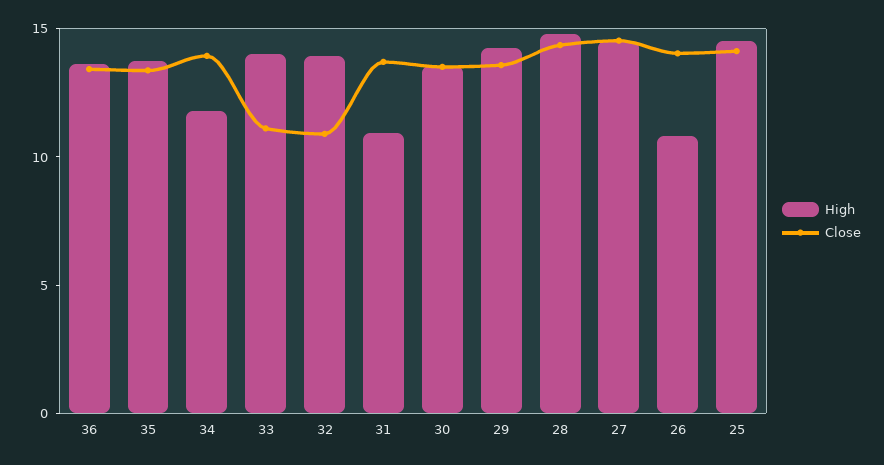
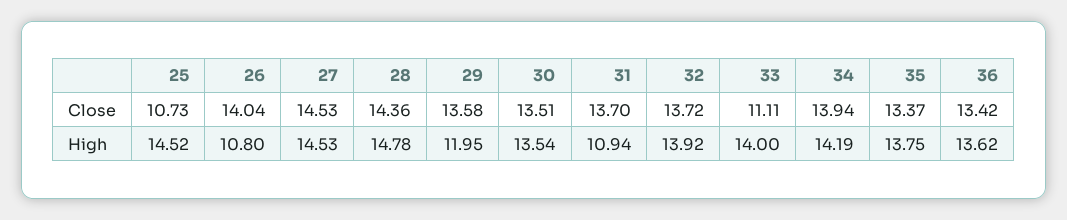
High, 34: 12 -> 14.19
Close, 32: 11 -> 13.72
High, 29: 14 -> 11.95
Close, 25: 14 -> 10.73

